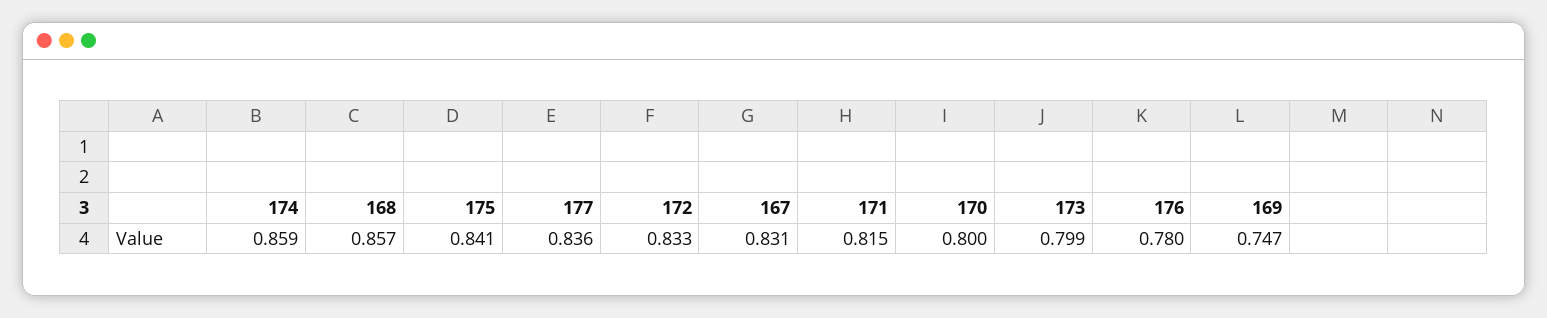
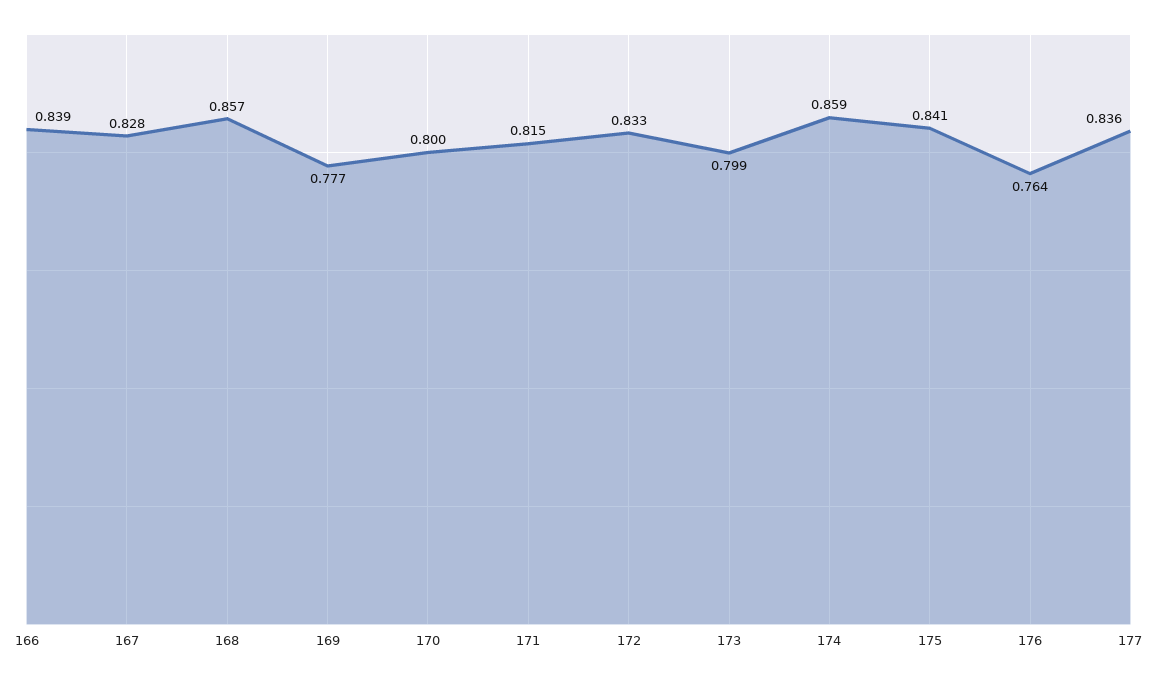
167: 0.831 -> 0.828
176: 0.78 -> 0.764
169: 0.747 -> 0.777
166: none -> 0.839

